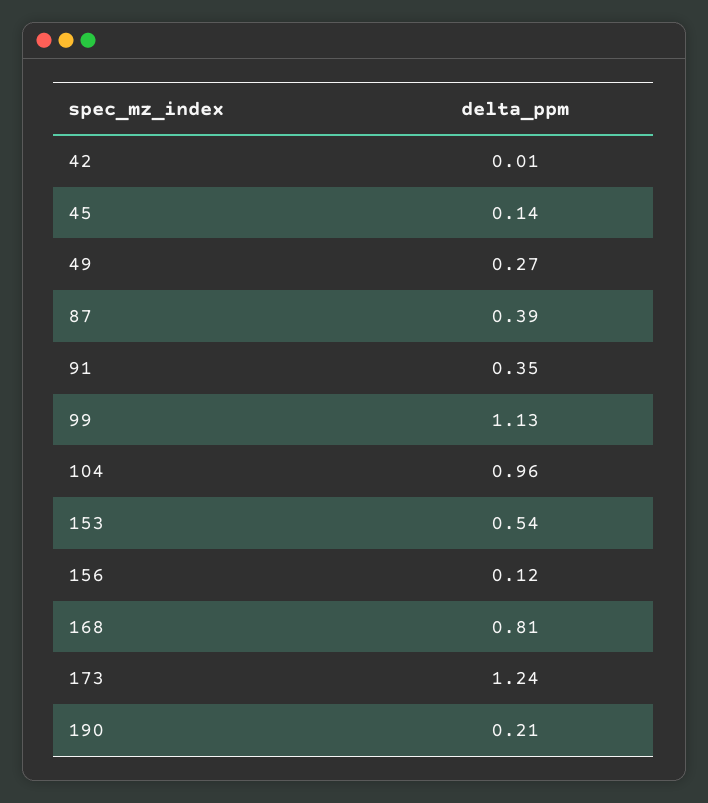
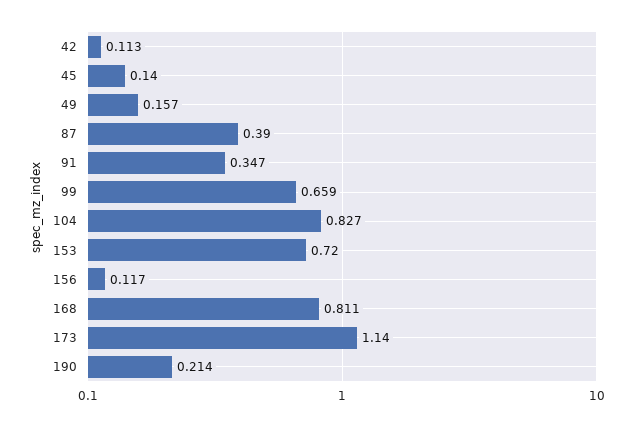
42: 0.01 -> 0.113
49: 0.27 -> 0.157
99: 1.13 -> 0.659
104: 0.96 -> 0.827
153: 0.54 -> 0.72
173: 1.24 -> 1.14

